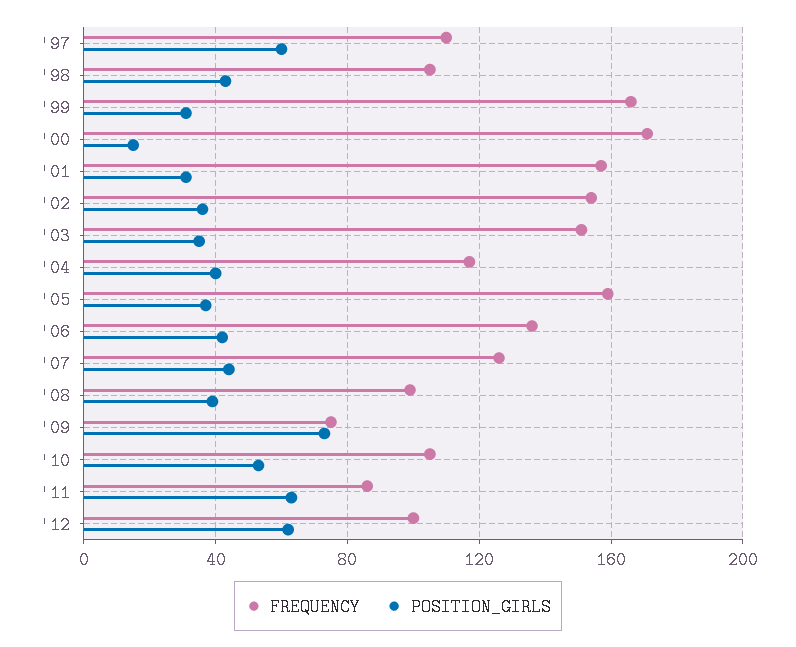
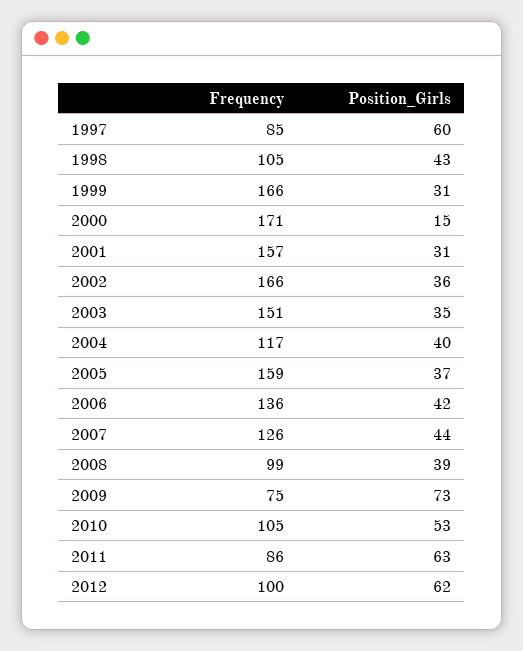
FREQUENCY, '97: 110 -> 85
FREQUENCY, '02: 155 -> 166

